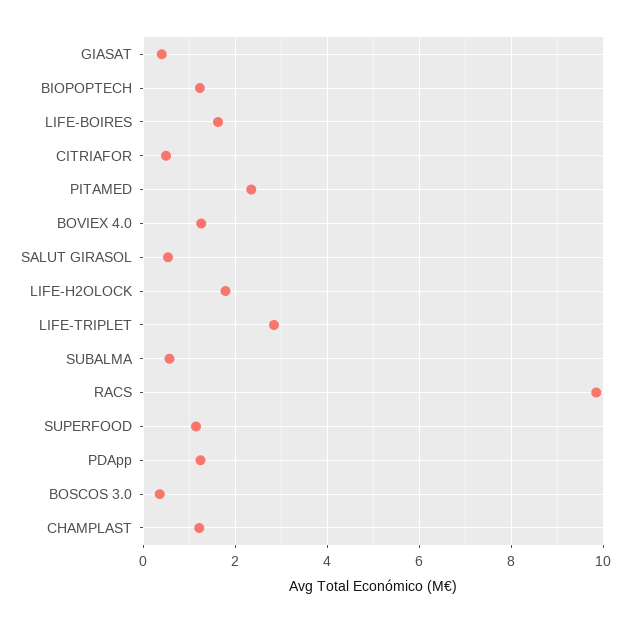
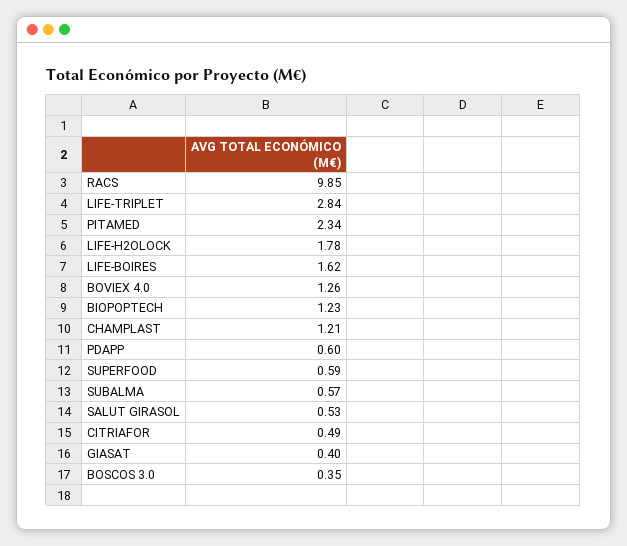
SUPERFOOD: 1.2 -> 0.59
PDApp: 1.2 -> 0.6

